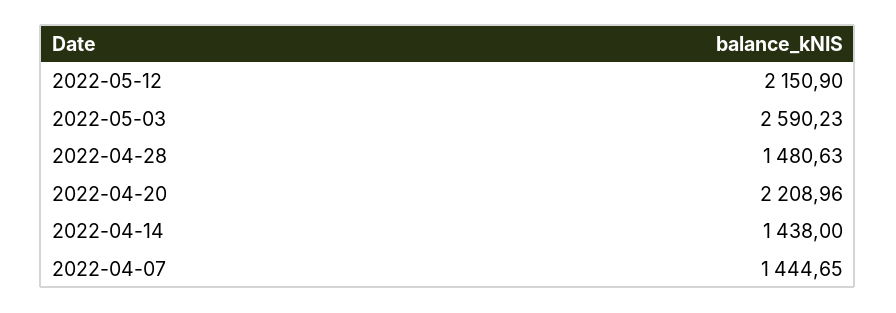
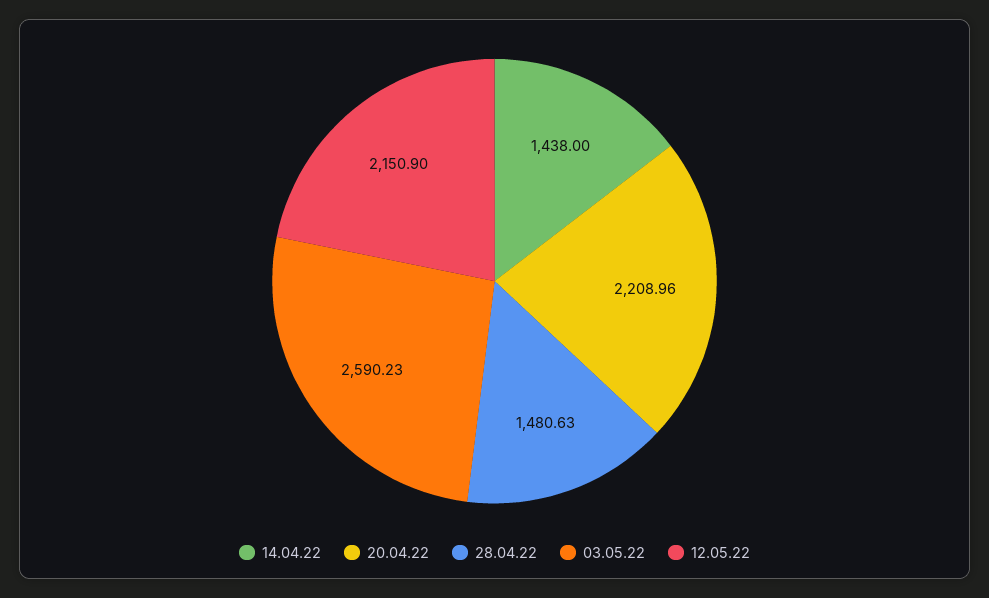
2022-04-07: 1444.65 -> none

